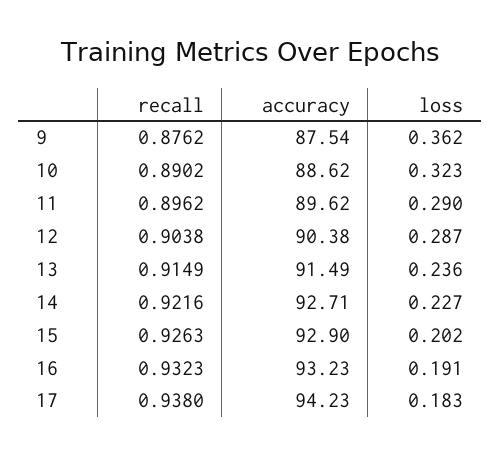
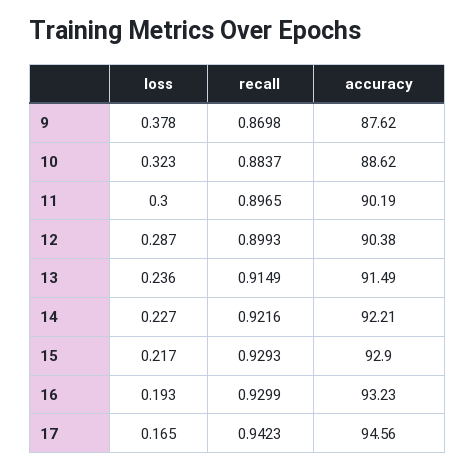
recall, 9: 0.8762 -> 0.8698
accuracy, 9: 87.54 -> 87.62
loss, 9: 0.362 -> 0.378
recall, 10: 0.8902 -> 0.8837
recall, 11: 0.8962 -> 0.8965
accuracy, 11: 89.62 -> 90.19
loss, 11: 0.29 -> 0.3
recall, 12: 0.9038 -> 0.8993
accuracy, 14: 92.71 -> 92.21
recall, 15: 0.9263 -> 0.9293
loss, 15: 0.202 -> 0.217
recall, 16: 0.9323 -> 0.9299
loss, 16: 0.191 -> 0.193
recall, 17: 0.938 -> 0.9423
accuracy, 17: 94.23 -> 94.56
loss, 17: 0.183 -> 0.165

